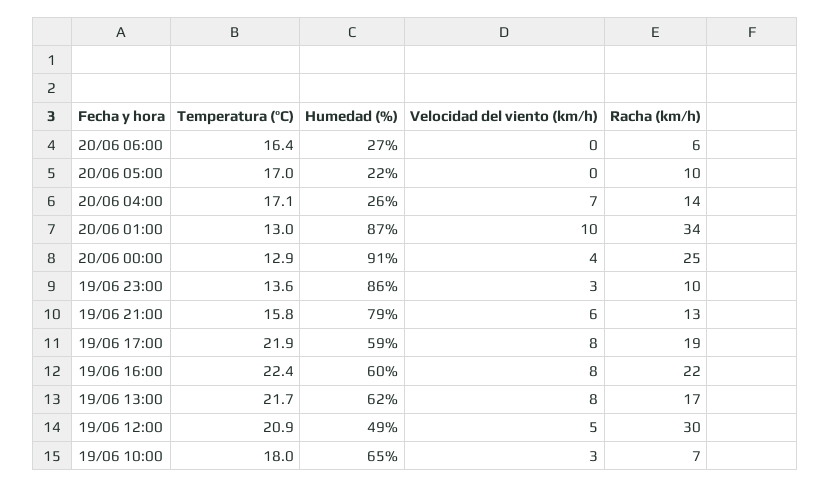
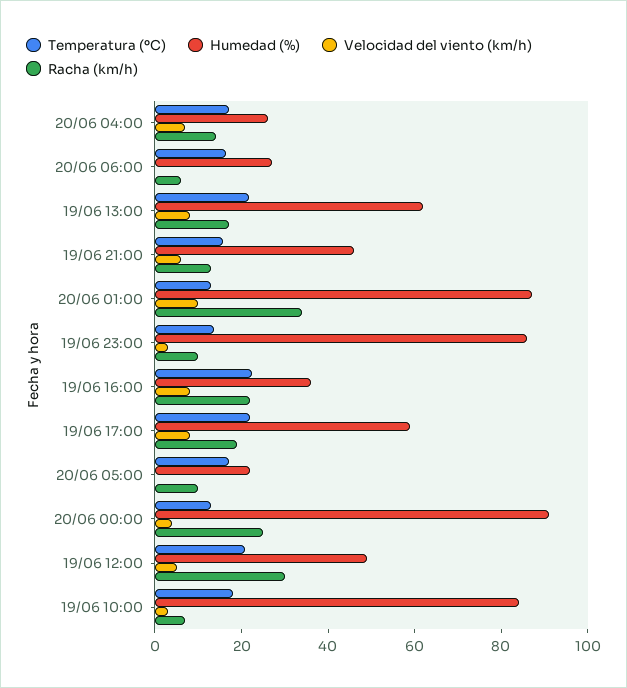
Humedad (%), 19/06 21:00: 79 -> 45
Humedad (%), 19/06 16:00: 60 -> 35
Humedad (%), 19/06 10:00: 65 -> 85

